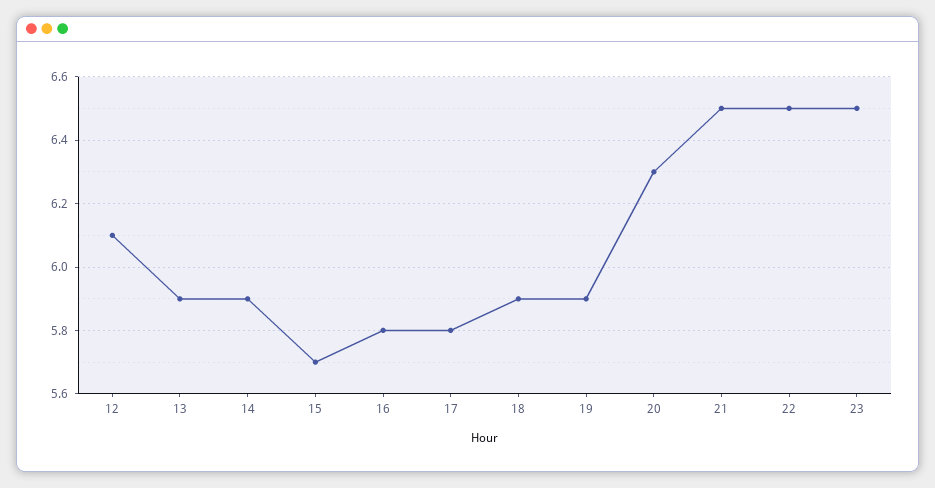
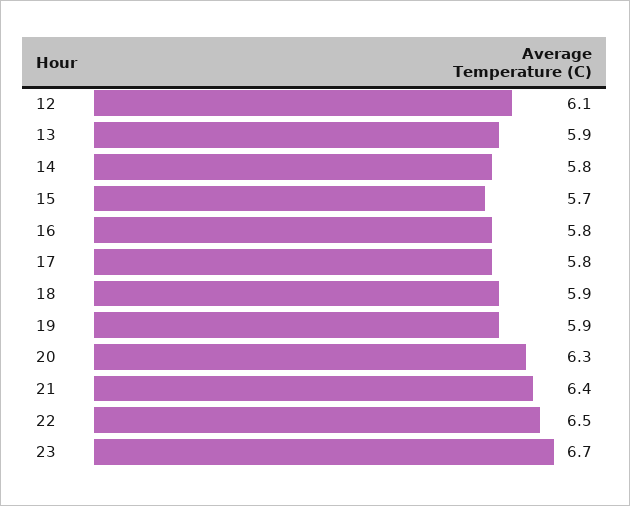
14: 5.9 -> 5.8
21: 6.5 -> 6.4
23: 6.5 -> 6.7

